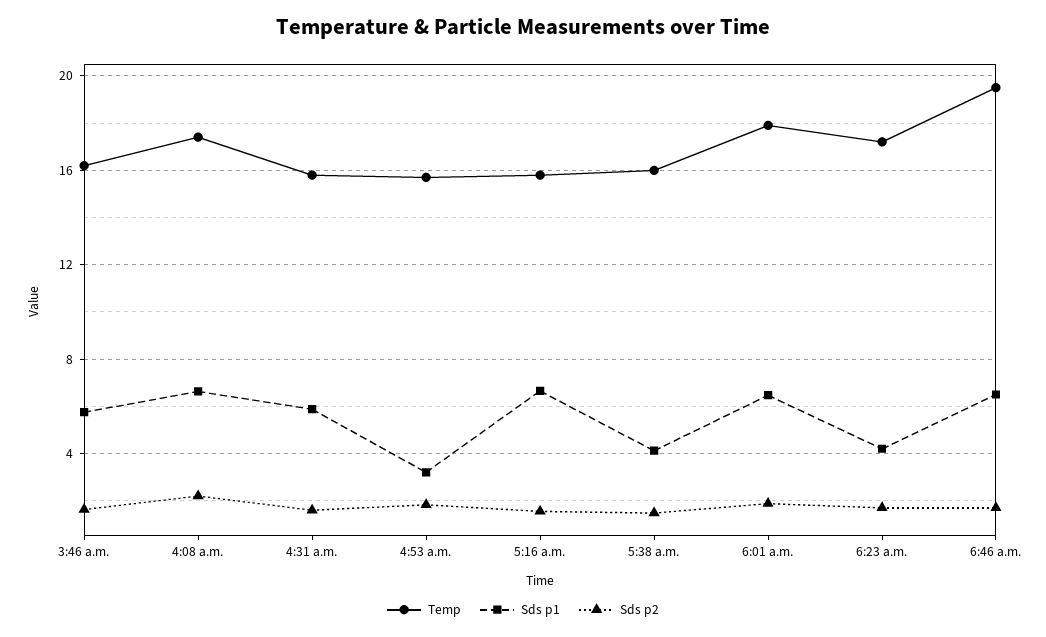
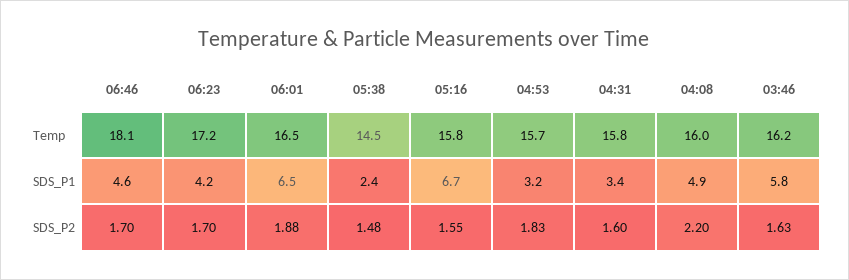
Temp, 4:08 a.m.: 17.5 -> 16
Sds p1, 4:08 a.m.: 6.5 -> 4.9
Sds p1, 4:31 a.m.: 6 -> 3.4
Temp, 5:38 a.m.: 16 -> 14.5
Sds p1, 5:38 a.m.: 4 -> 2.4
Temp, 6:01 a.m.: 18 -> 16.5
Temp, 6:46 a.m.: 19.5 -> 18.1
Sds p1, 6:46 a.m.: 6.5 -> 4.6

